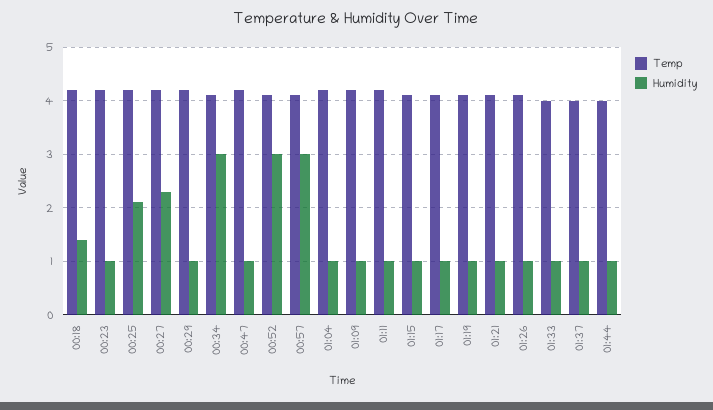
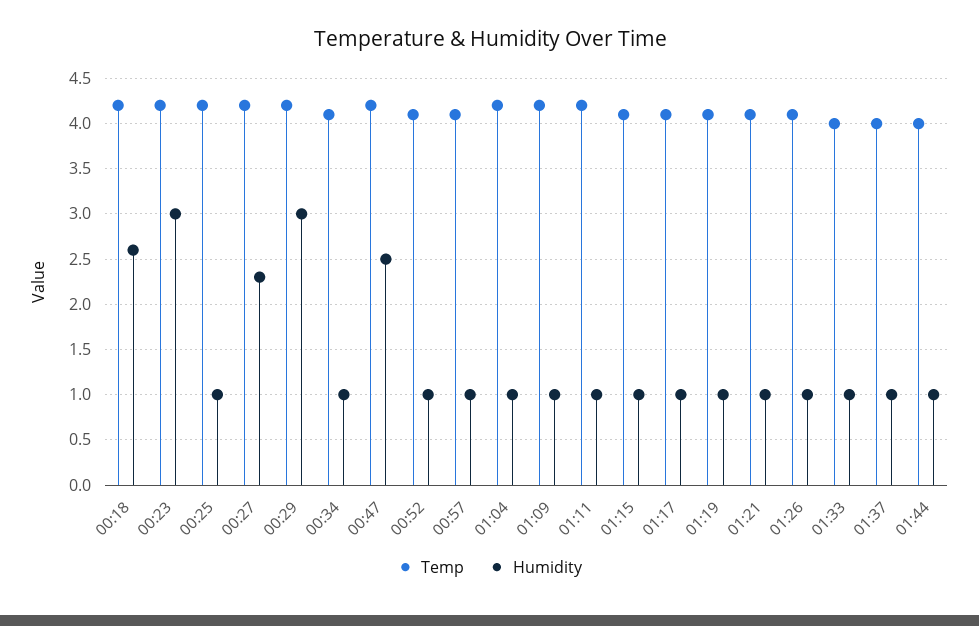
Humidity, 00:18: 1.5 -> 2.6
Humidity, 00:23: 1 -> 3
Humidity, 00:25: 2 -> 1
Humidity, 00:29: 1 -> 3
Humidity, 00:34: 3 -> 1
Humidity, 00:47: 1 -> 2.5
Humidity, 00:52: 3 -> 1
Humidity, 00:57: 3 -> 1

